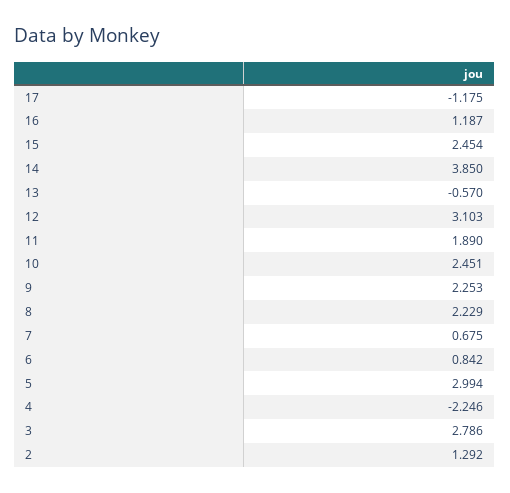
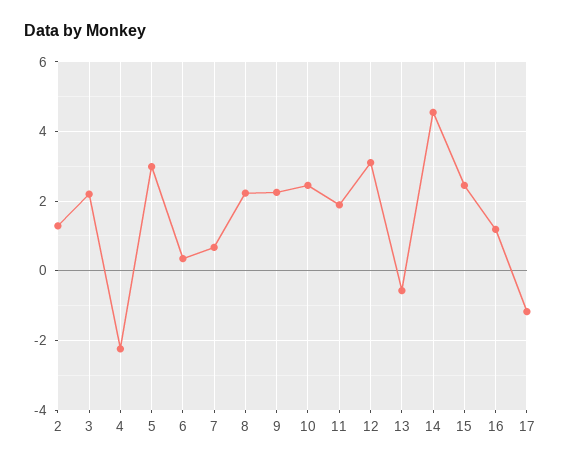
14: 3.85 -> 4.6
6: 0.842 -> 0.4
3: 2.786 -> 2.2

